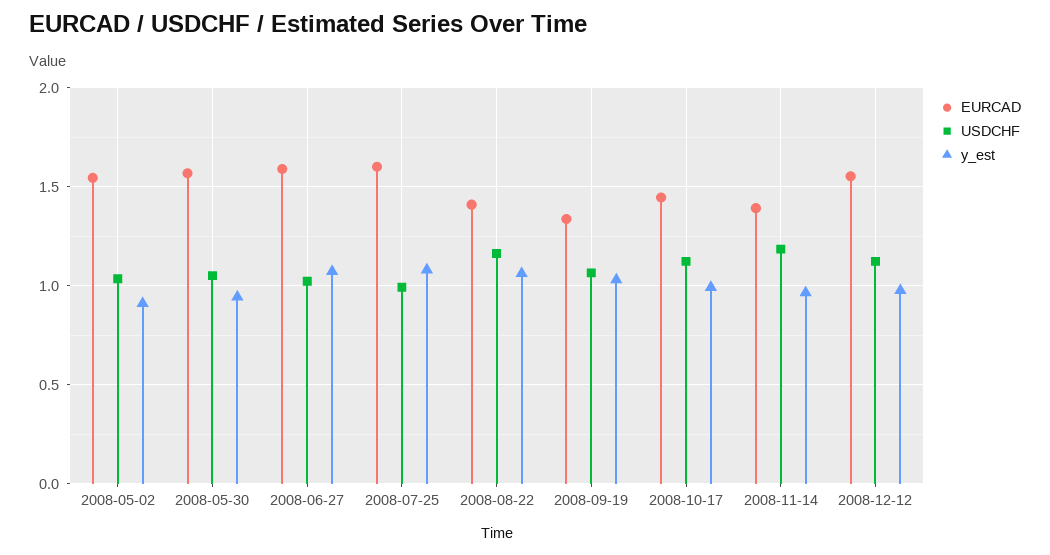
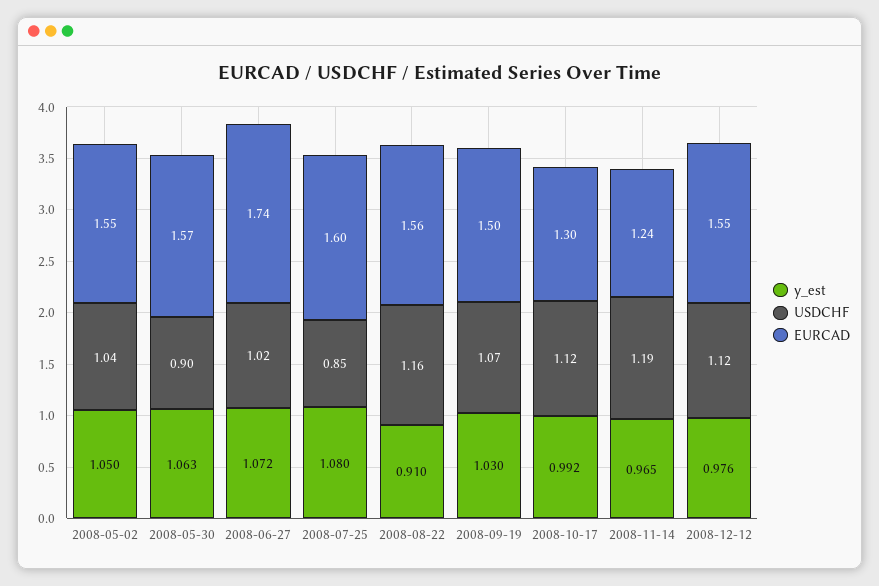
y_est, 2008-05-02: 0.9 -> 1.05
USDCHF, 2008-05-30: 1.05 -> 0.9
y_est, 2008-05-30: 0.95 -> 1.063
EURCAD, 2008-06-27: 1.6 -> 1.74
USDCHF, 2008-07-25: 1 -> 0.85
EURCAD, 2008-08-22: 1.4 -> 1.56
y_est, 2008-08-22: 1.05 -> 0.91
EURCAD, 2008-09-19: 1.35 -> 1.5
EURCAD, 2008-10-17: 1.45 -> 1.3
EURCAD, 2008-11-14: 1.4 -> 1.24

